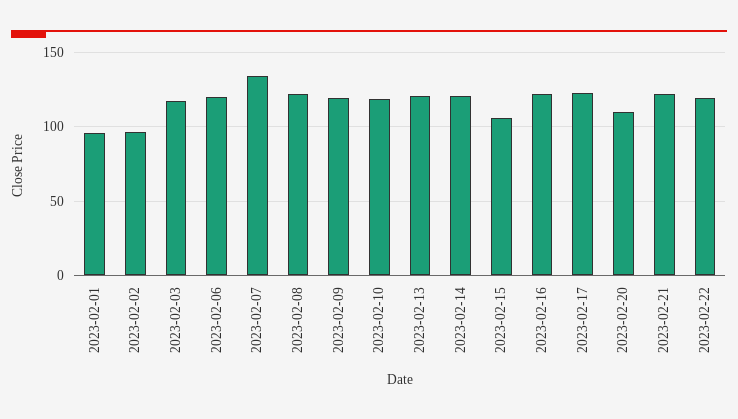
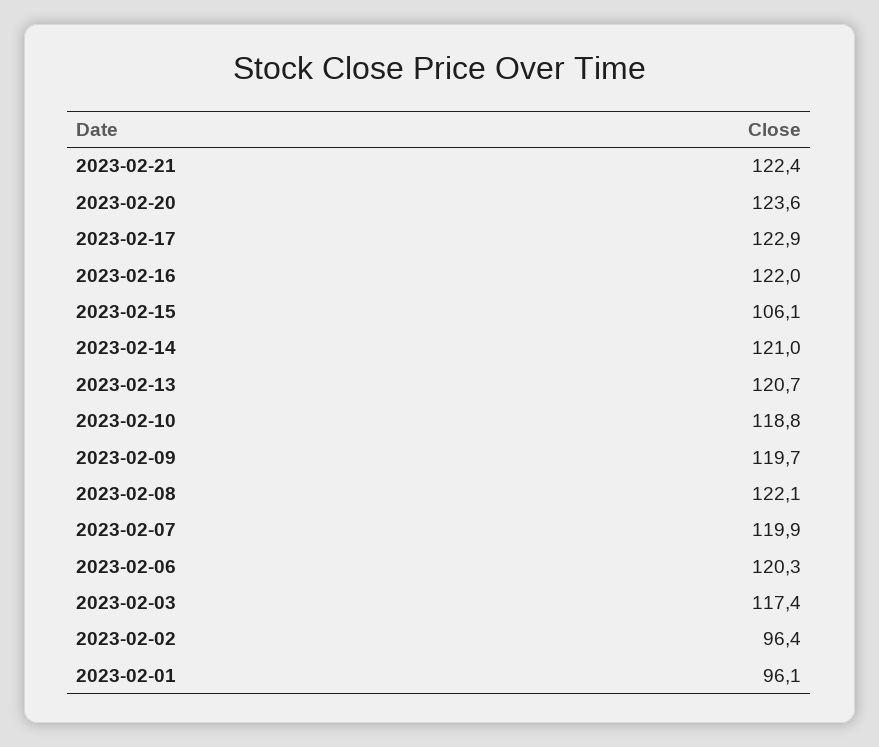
2023-02-07: 135 -> 119.9
2023-02-20: 110 -> 123.6
2023-02-22: 120 -> none

